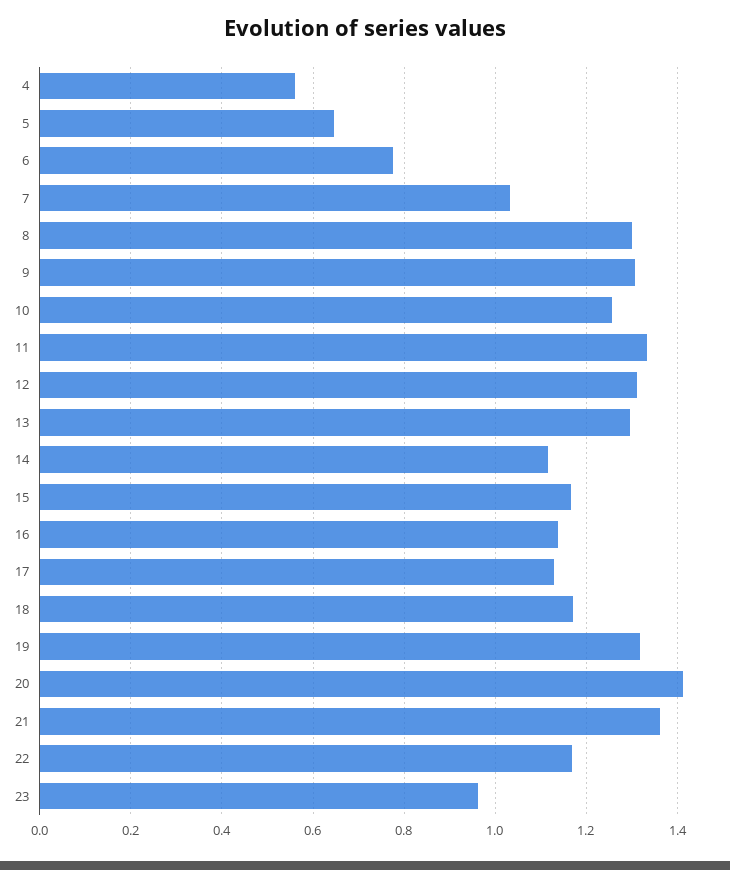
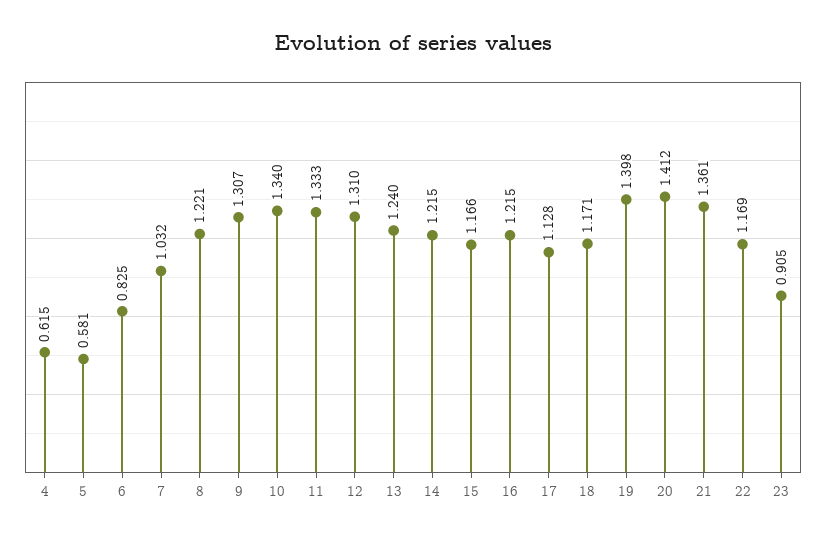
4: 0.56 -> 0.615
5: 0.64 -> 0.581
6: 0.78 -> 0.825
8: 1.3 -> 1.221
10: 1.26 -> 1.34
13: 1.3 -> 1.24
14: 1.12 -> 1.215
16: 1.14 -> 1.215
19: 1.32 -> 1.398
23: 0.96 -> 0.905

